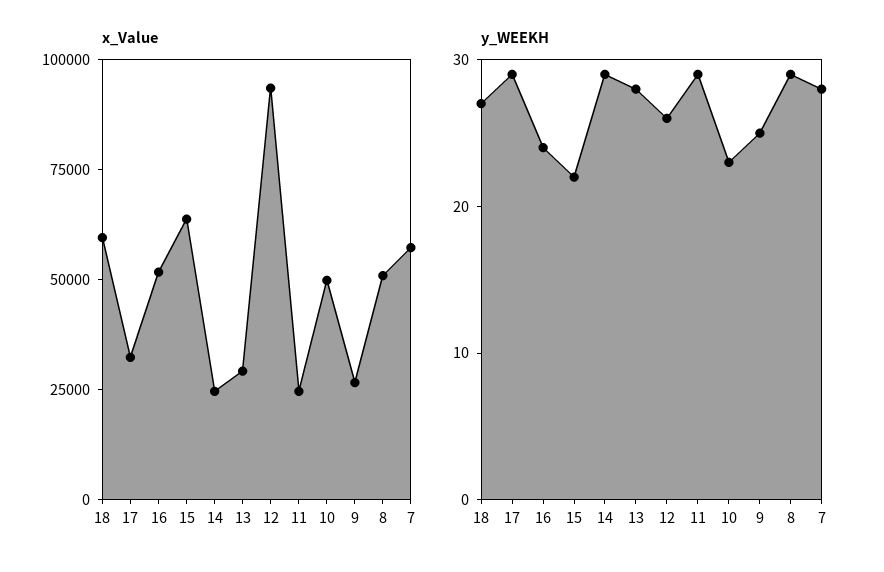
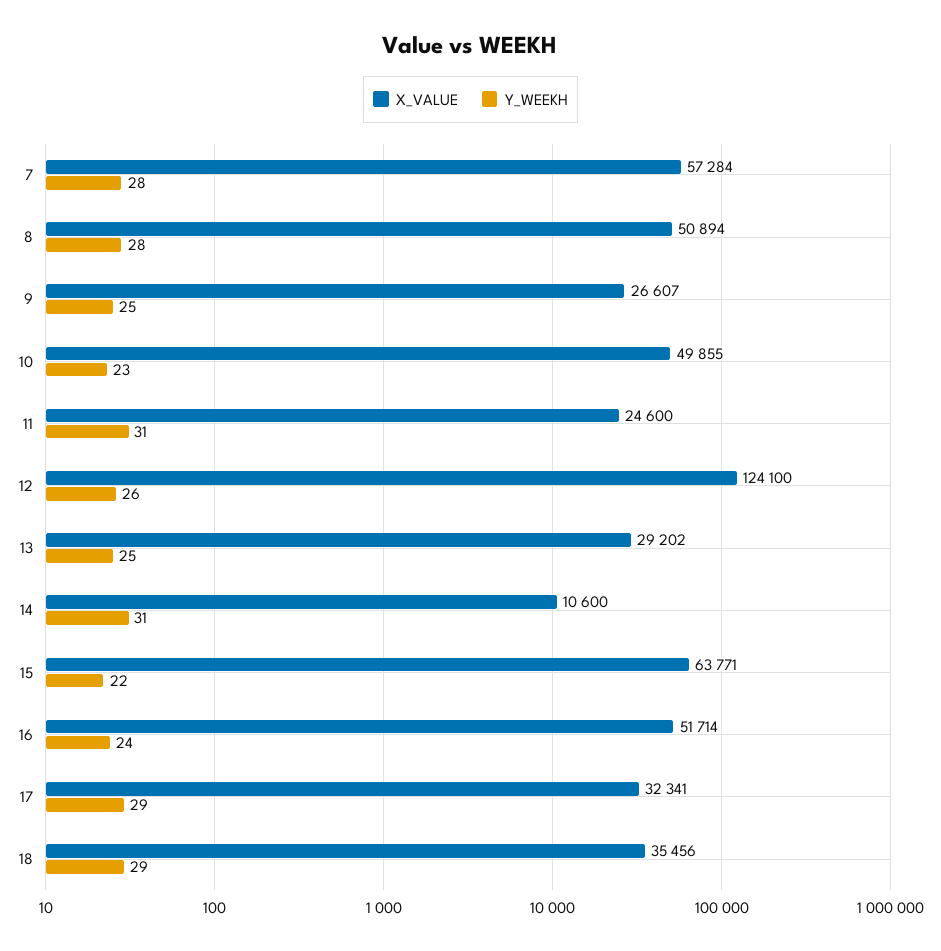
x_Value, 18: 60000 -> 35456
x_Value, 14: 25000 -> 10600
x_Value, 12: 95000 -> 124100
y_WEEKH, 18: 27 -> 29
y_WEEKH, 14: 29 -> 31
y_WEEKH, 13: 28 -> 25
y_WEEKH, 11: 29 -> 31
y_WEEKH, 8: 29 -> 28

